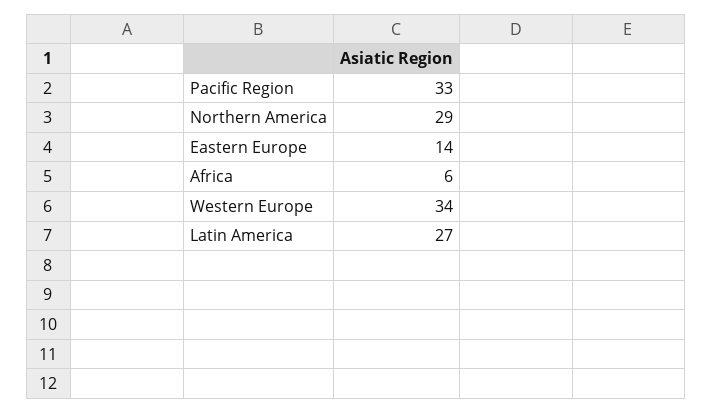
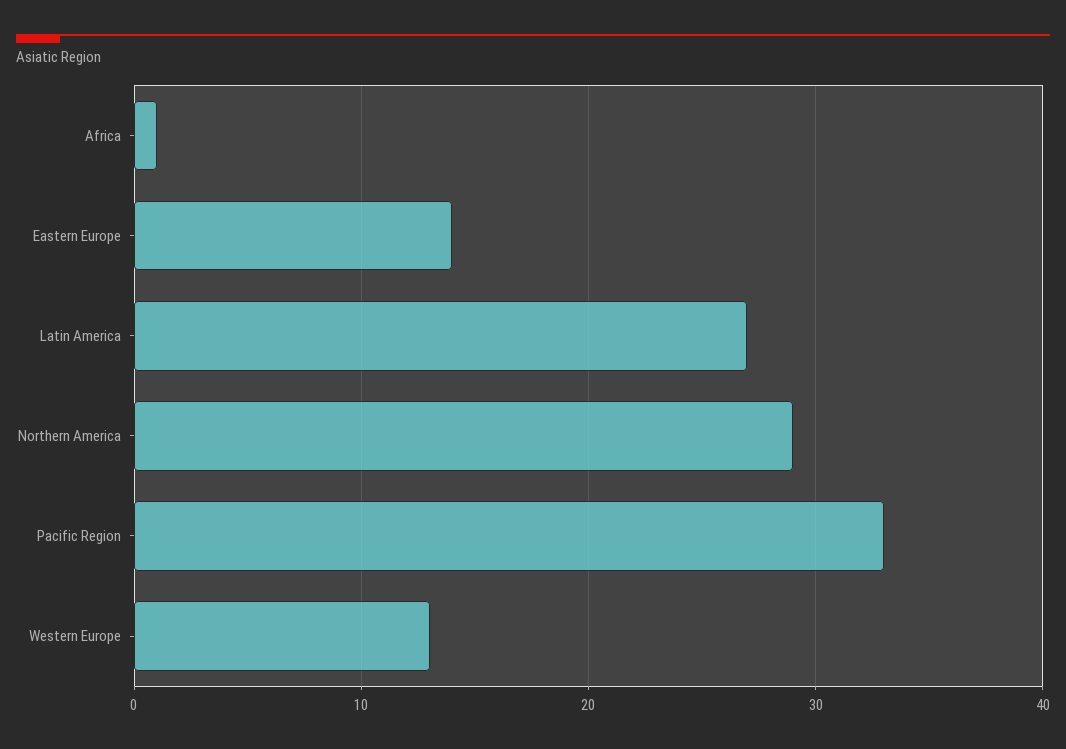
Africa: 6 -> 1
Western Europe: 34 -> 13

